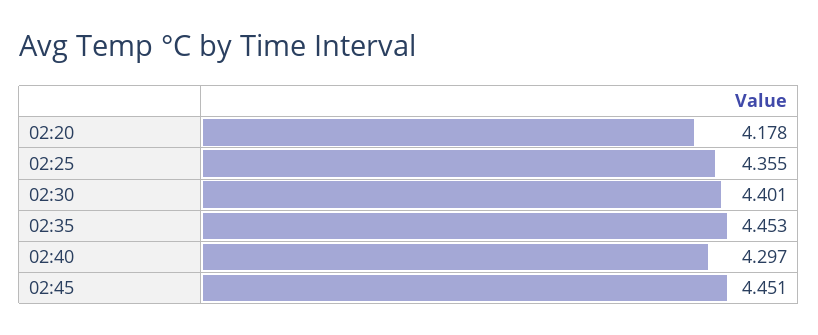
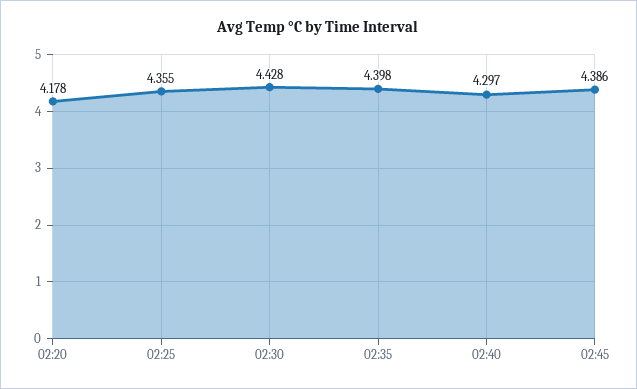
02:30: 4.401 -> 4.428
02:35: 4.453 -> 4.398
02:45: 4.451 -> 4.386

